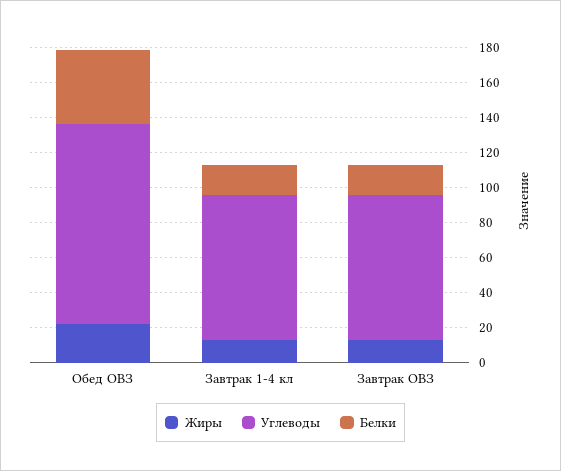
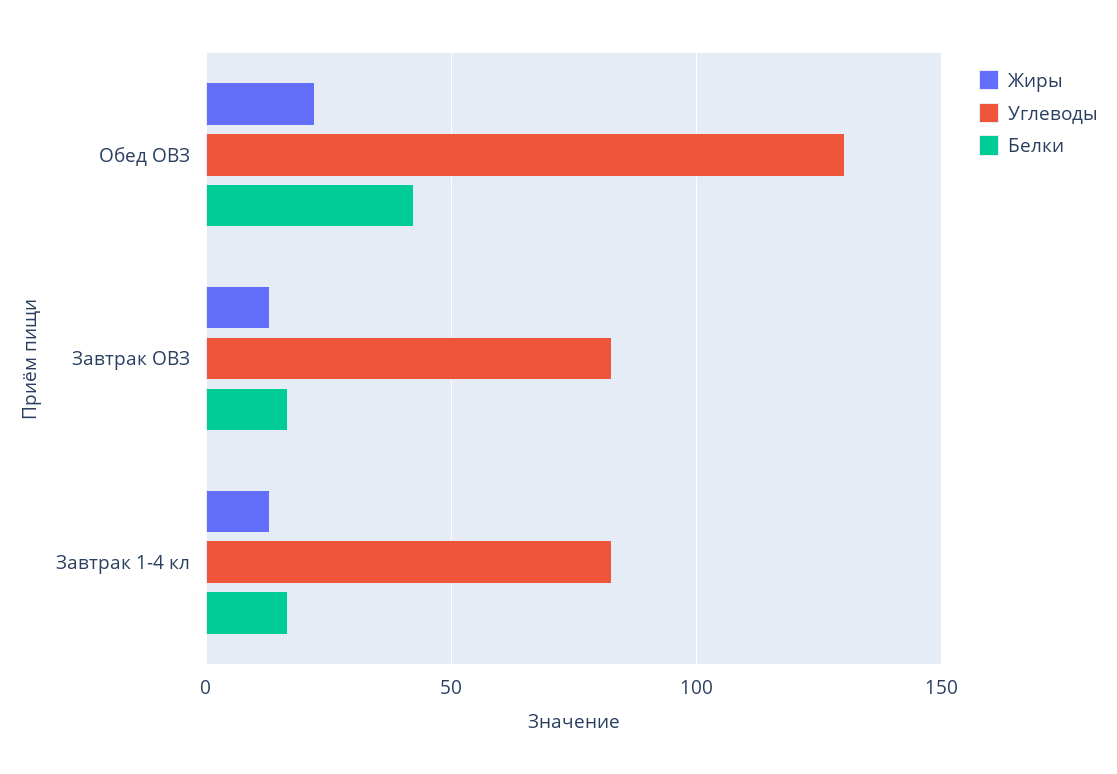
Углеводы, Обед ОВЗ: 115 -> 130

